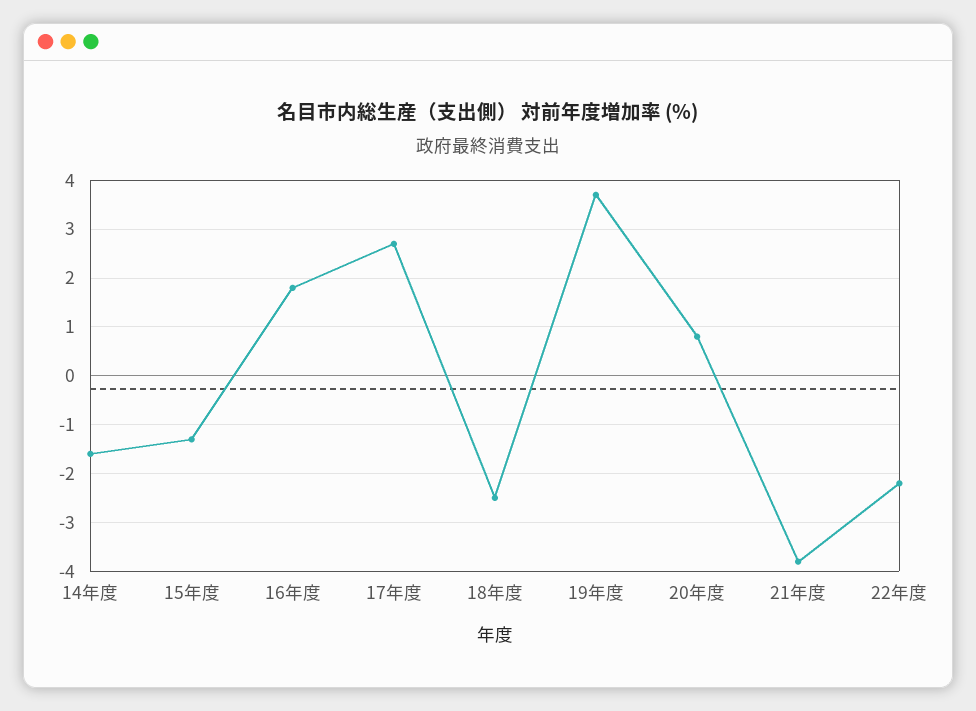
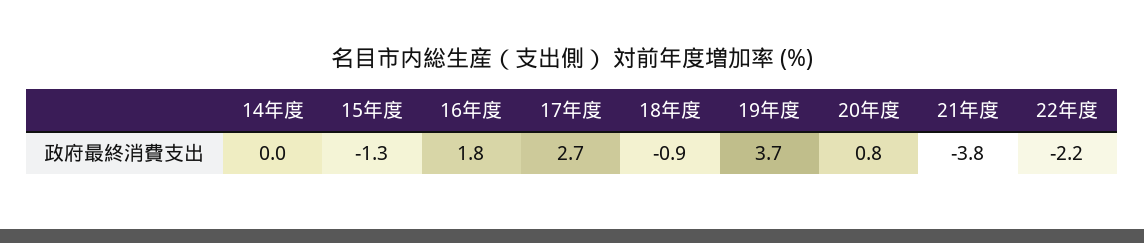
14年度: -1.5 -> 0
18年度: -2.5 -> -0.9

